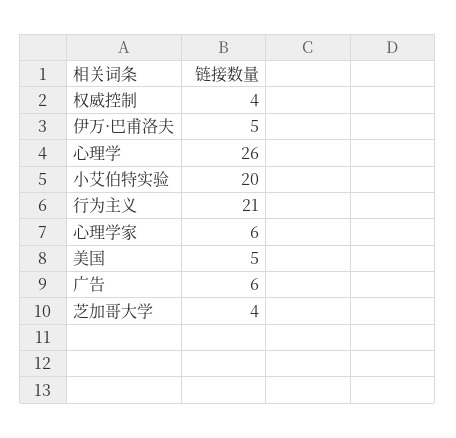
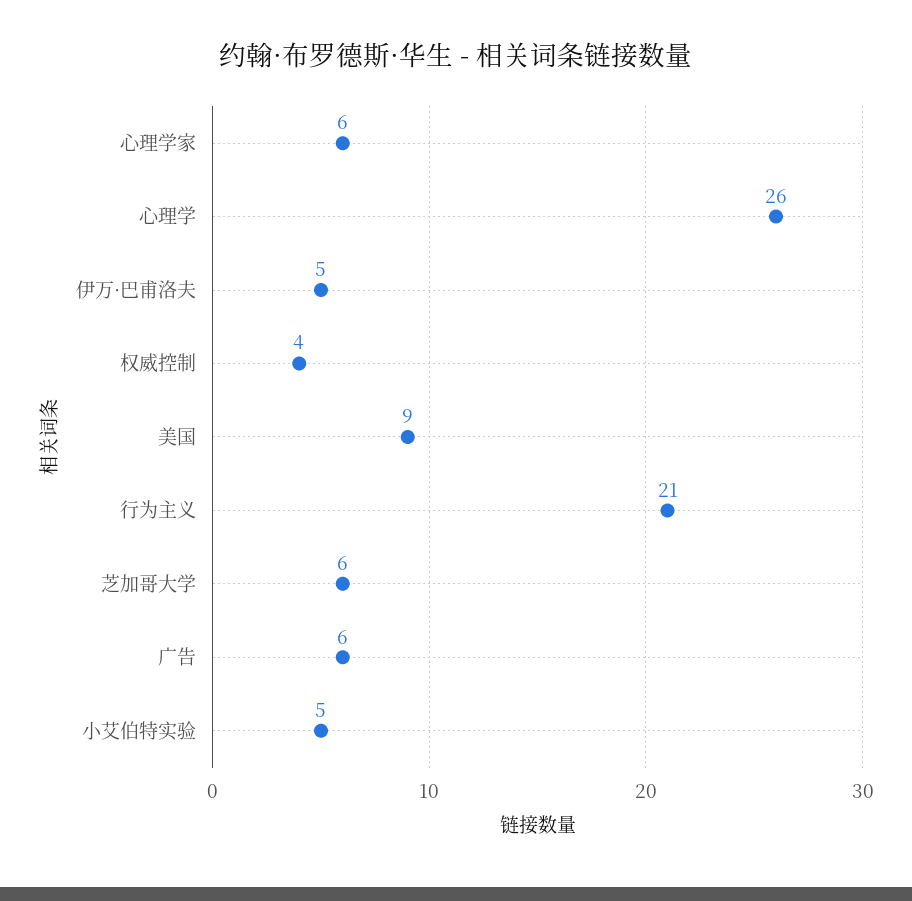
小艾伯特实验: 20 -> 5
美国: 5 -> 9
芝加哥大学: 4 -> 6

